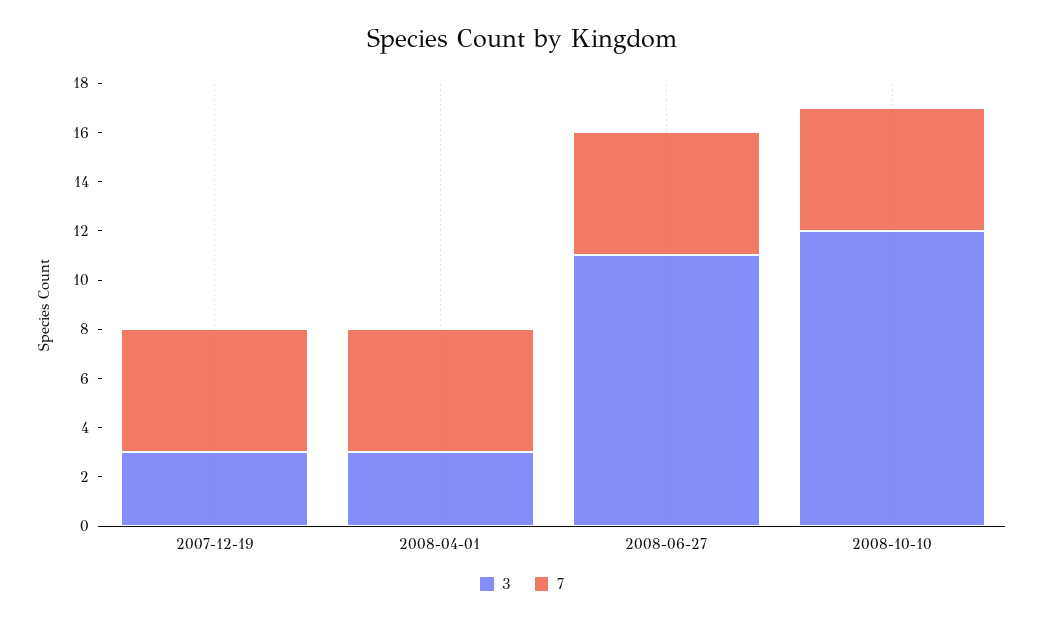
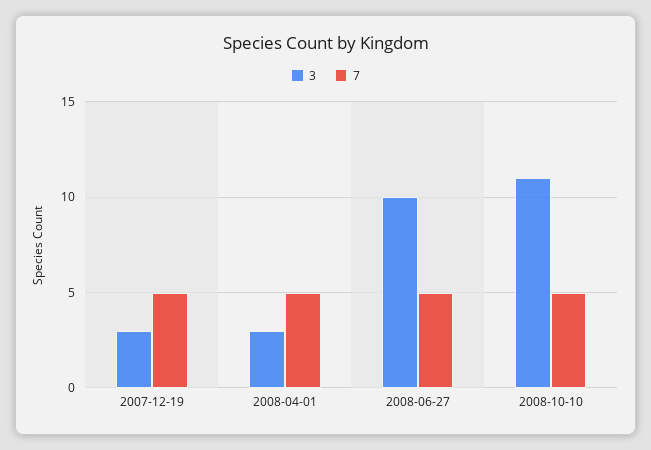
3, 2008-06-27: 11 -> 10
3, 2008-10-10: 12 -> 11

